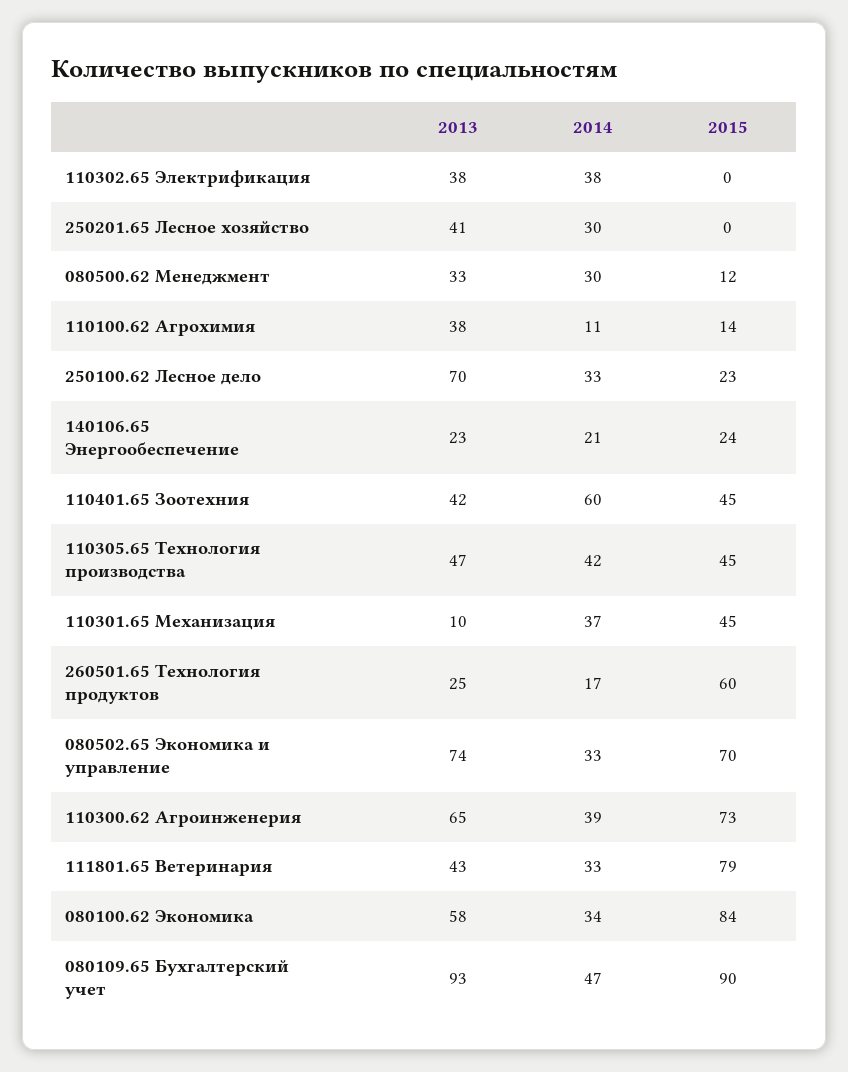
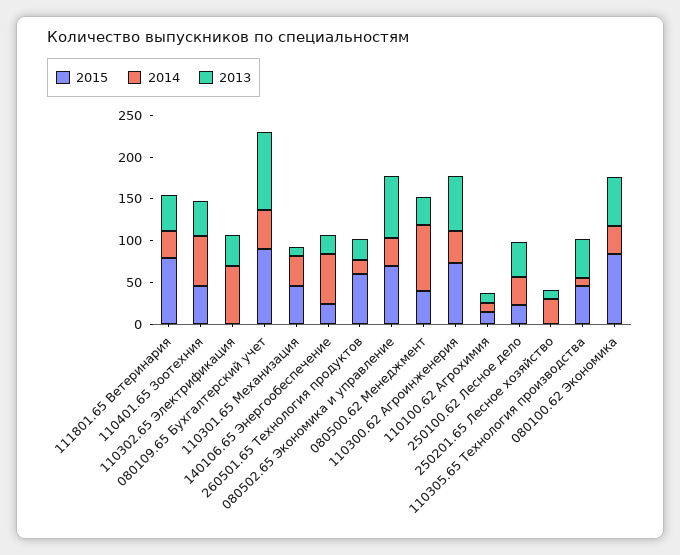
2014, 110302.65 Электрификация: 38 -> 70
2013, 250201.65 Лесное хозяйство: 41 -> 10
2014, 080500.62 Менеджмент: 30 -> 80
2015, 080500.62 Менеджмент: 12 -> 40
2013, 110100.62 Агрохимия: 38 -> 10
2013, 250100.62 Лесное дело: 70 -> 40
2014, 140106.65 Энергообеспечение: 21 -> 60
2014, 110305.65 Технология производства: 42 -> 10

